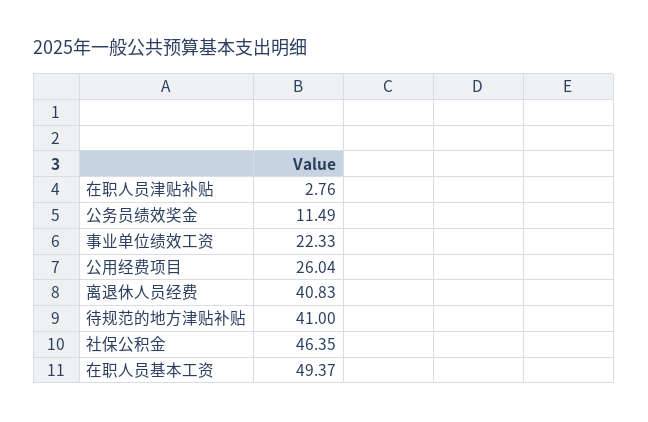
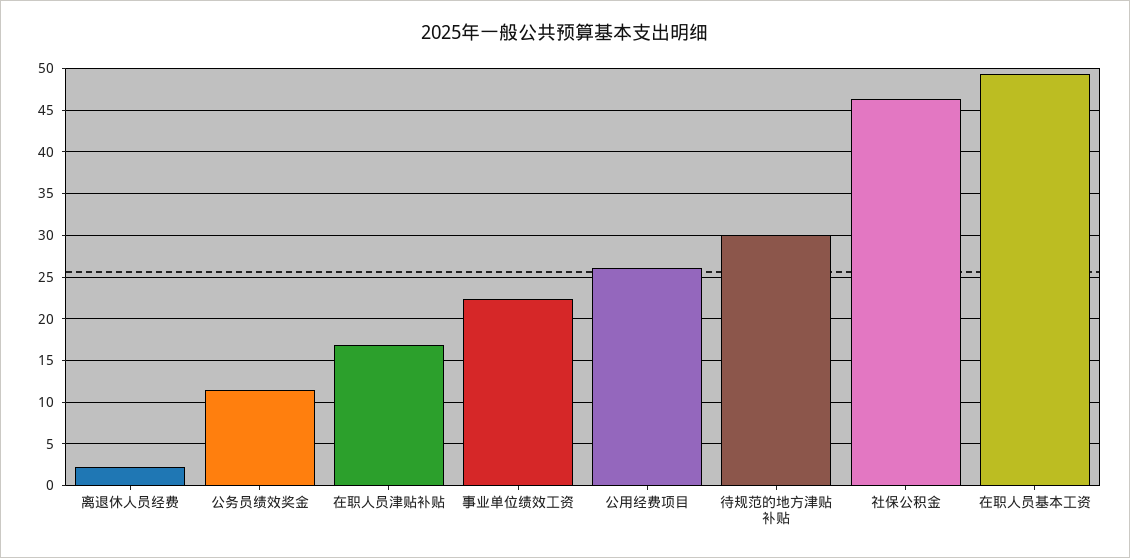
在职人员津贴补贴: 2.76 -> 17
离退休人员经费: 40.83 -> 2
待规范的地方津贴补贴: 41 -> 30

